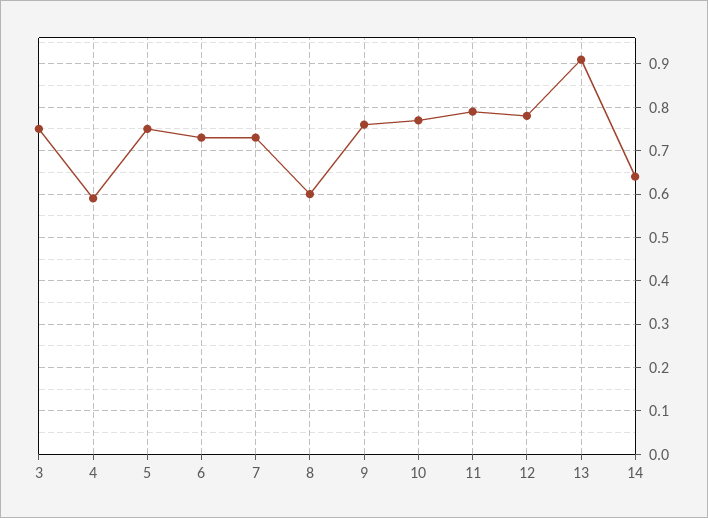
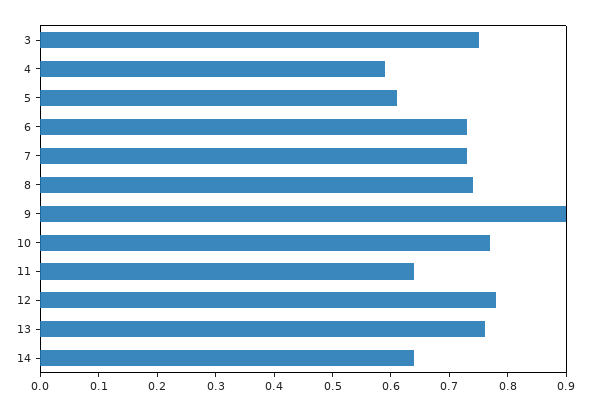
5: 0.75 -> 0.6
8: 0.6 -> 0.75
9: 0.75 -> 0.9
11: 0.8 -> 0.65
13: 0.9 -> 0.75

